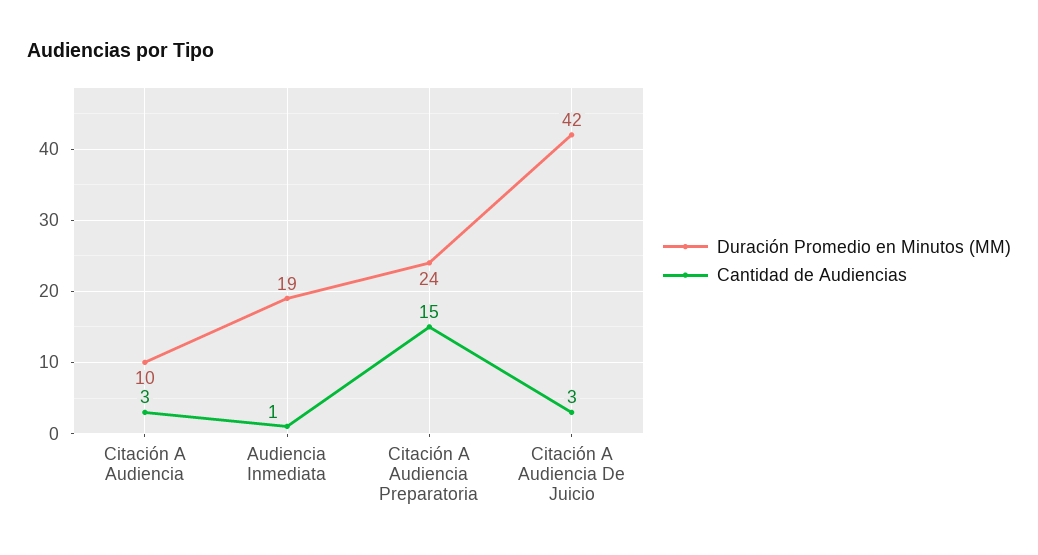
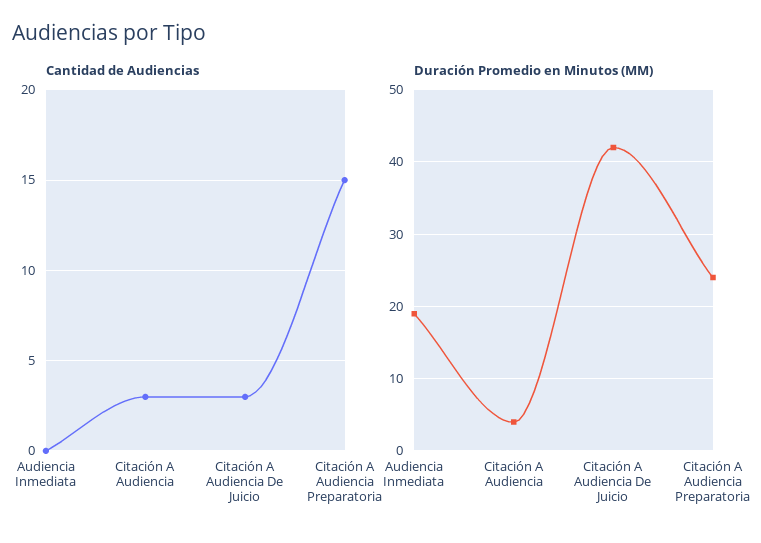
Duración Promedio en Minutos (MM), Citación A Audiencia: 10 -> 4
Cantidad de Audiencias, Audiencia Inmediata: 1 -> 0

